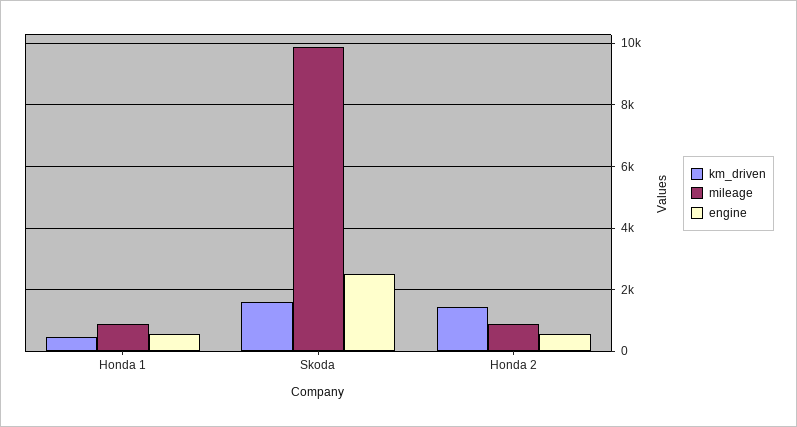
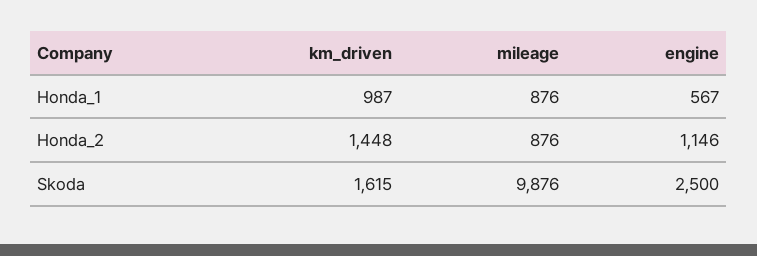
km_driven, Honda 1: 400 -> 987
engine, Honda 2: 600 -> 1146

